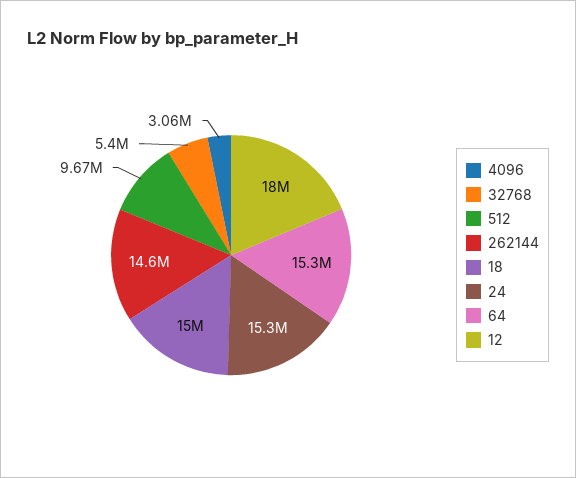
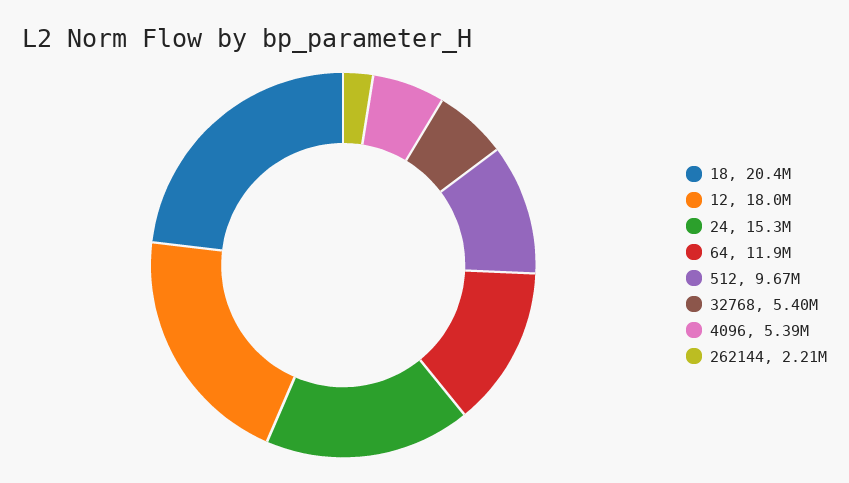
4096: 3060000 -> 5390000
262144: 14600000 -> 2210000
18: 15000000 -> 20400000
64: 15300000 -> 11900000

